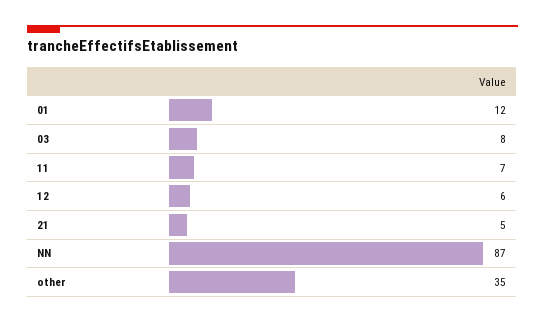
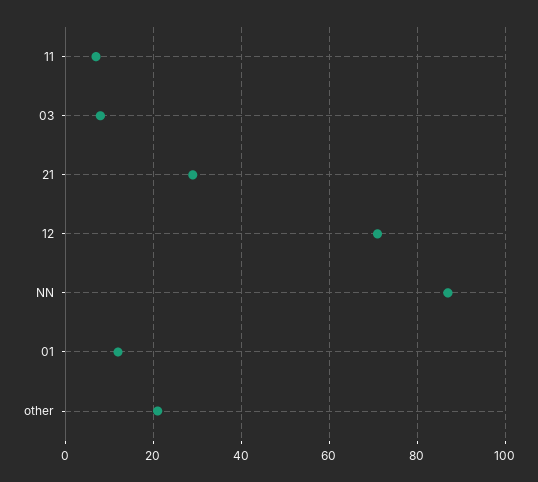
12: 6 -> 70
21: 5 -> 30
other: 35 -> 20

